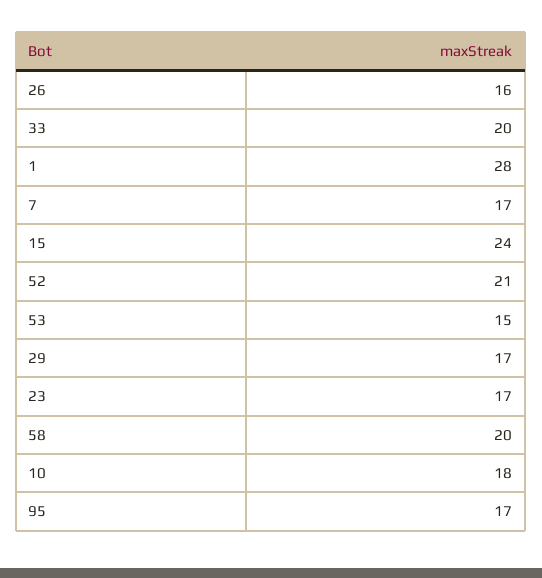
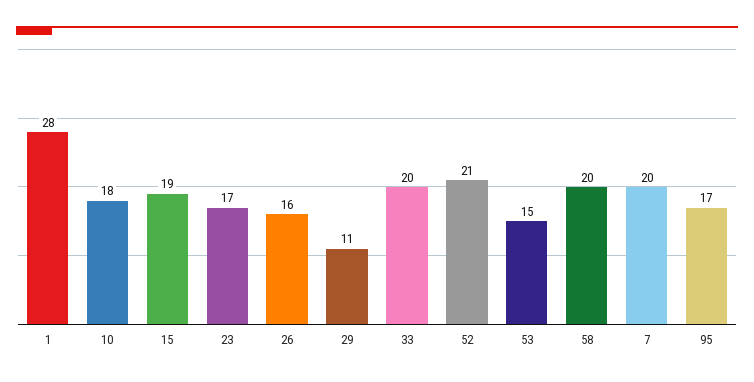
7: 17 -> 20
15: 24 -> 19
29: 17 -> 11

